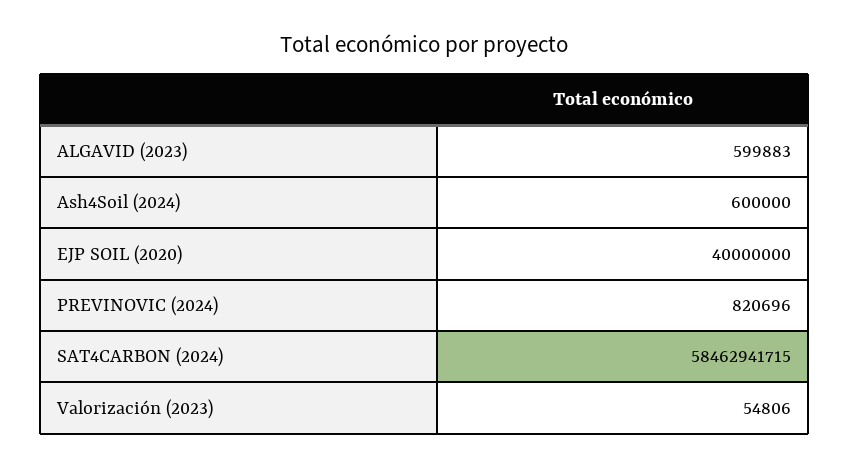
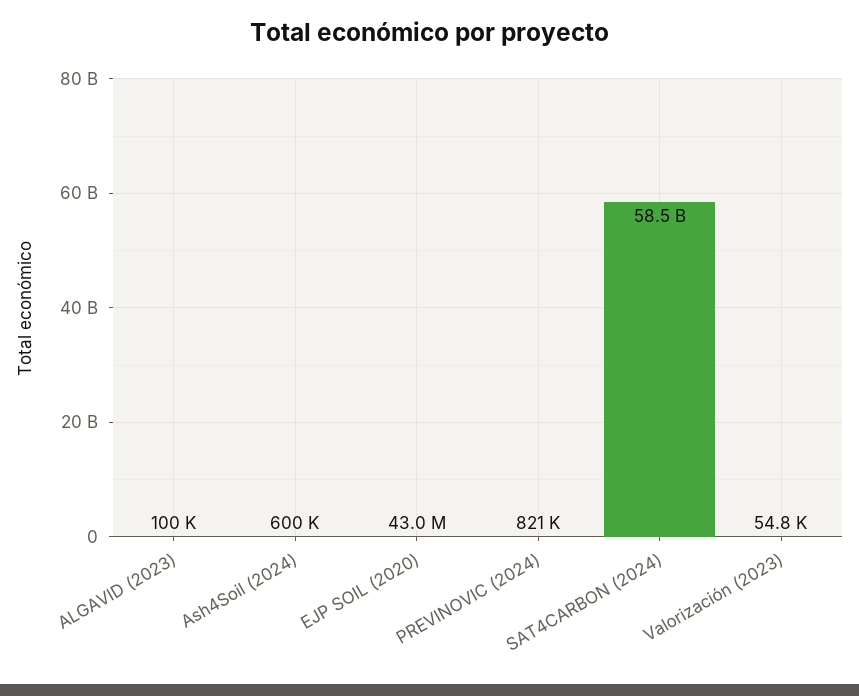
ALGAVID (2023): 599883 -> 100000
EJP SOIL (2020): 40000000 -> 43000000

